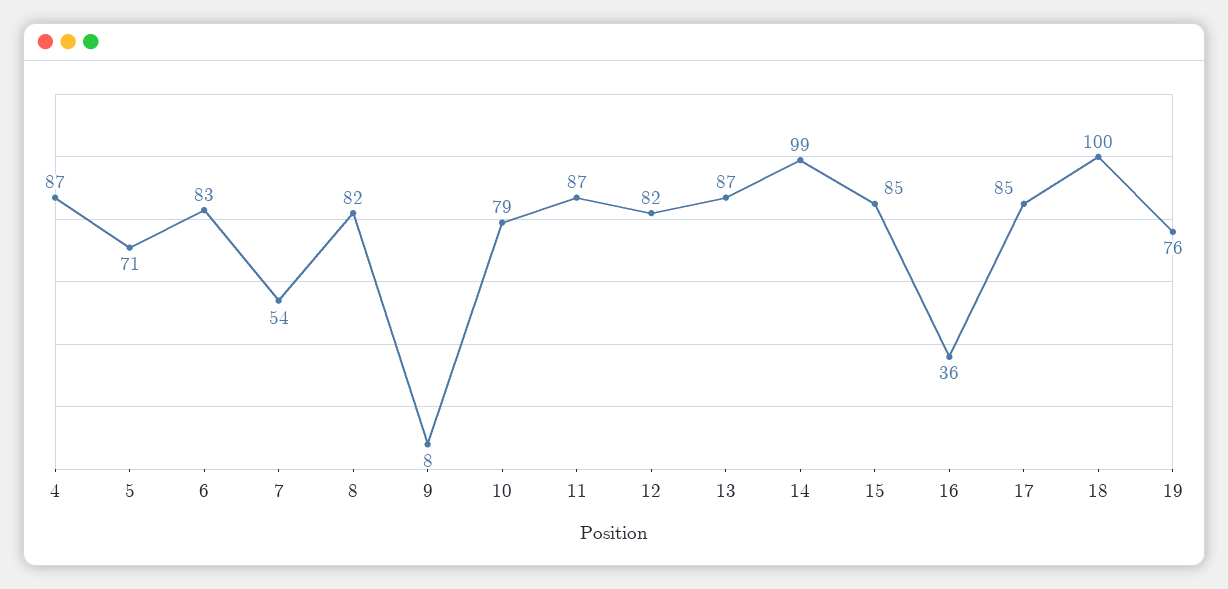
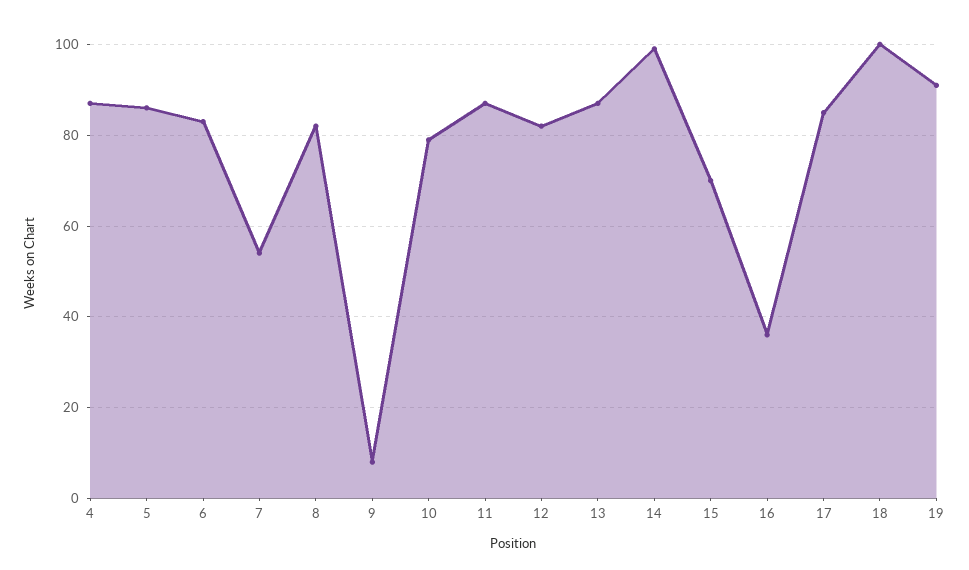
5: 71 -> 85
15: 85 -> 70
19: 76 -> 90

